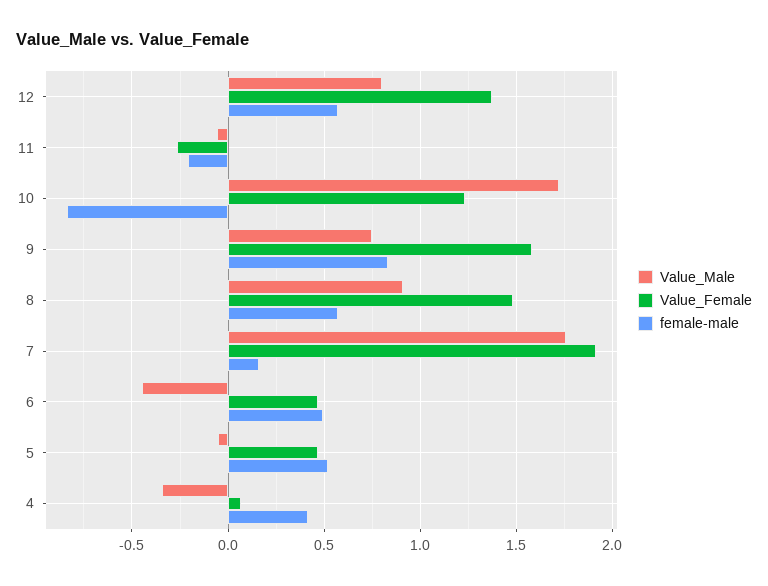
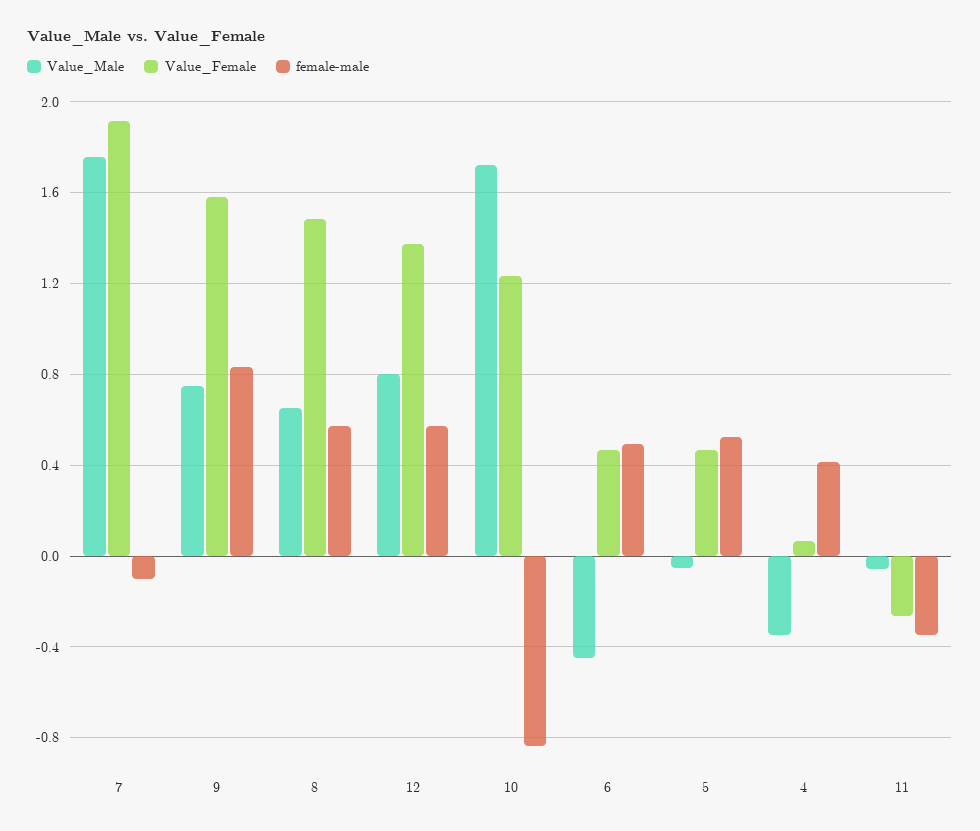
female-male, 11: -0.2 -> -0.35
Value_Male, 8: 0.9 -> 0.65
female-male, 7: 0.15 -> -0.1

